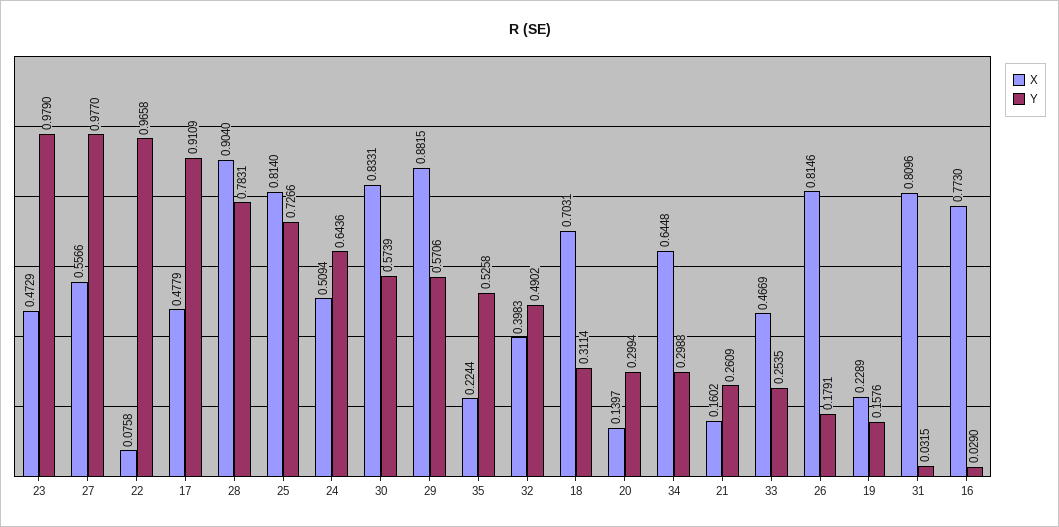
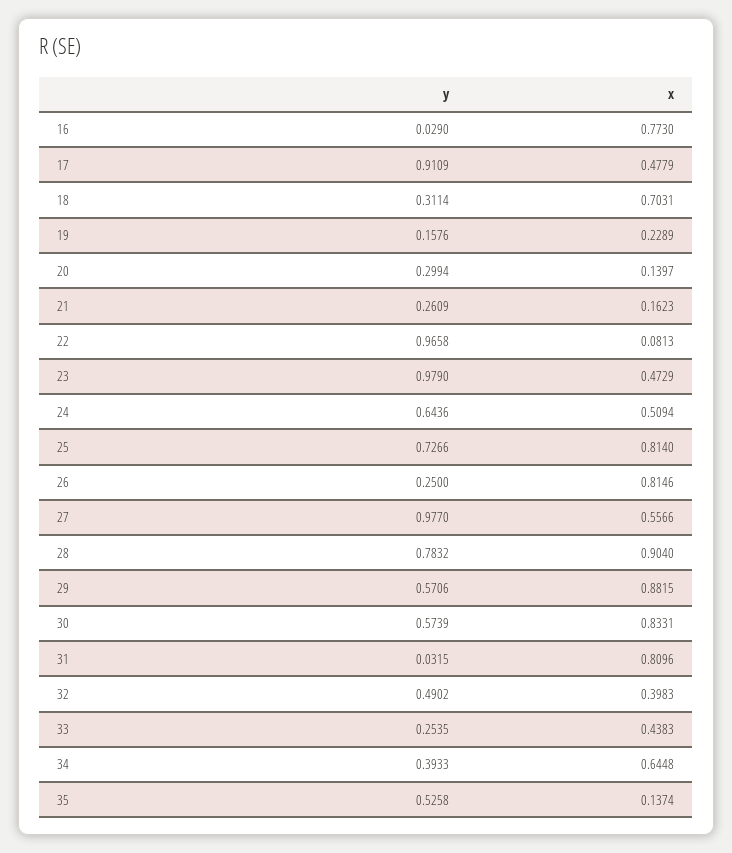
X, 22: 0.0758 -> 0.0813
Y, 28: 0.7831 -> 0.7832
X, 35: 0.2244 -> 0.1374
Y, 34: 0.2988 -> 0.3933
X, 21: 0.1602 -> 0.1623
X, 33: 0.4669 -> 0.4383
Y, 26: 0.1791 -> 0.25

